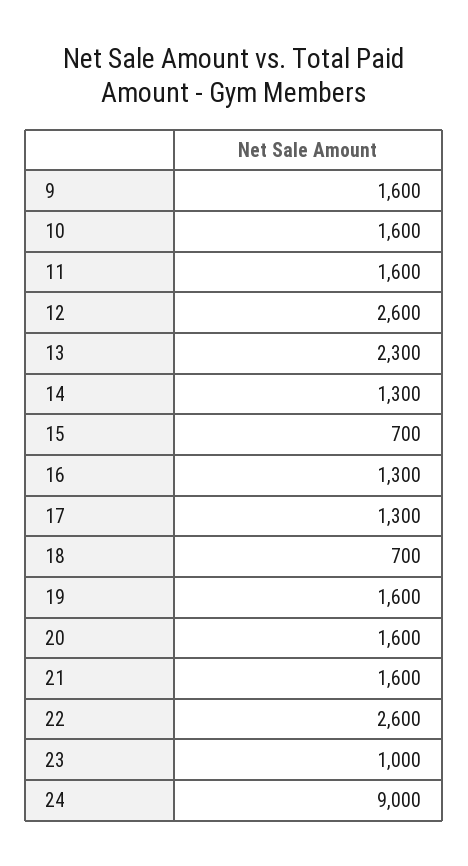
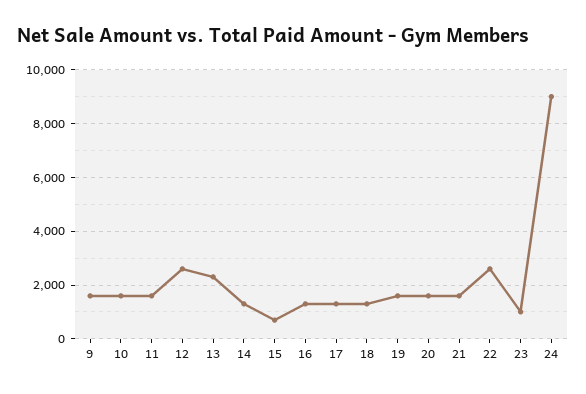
18: 700 -> 1250

